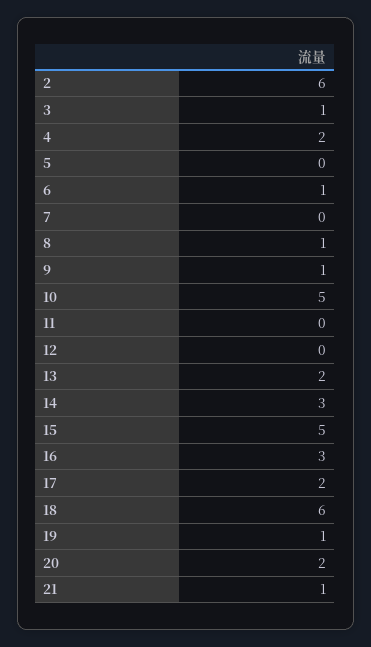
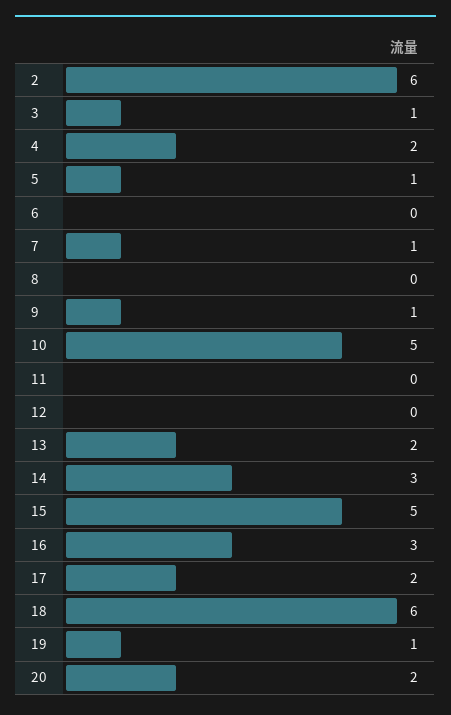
5: 0 -> 1
6: 1 -> 0
7: 0 -> 1
8: 1 -> 0
21: 1 -> none

